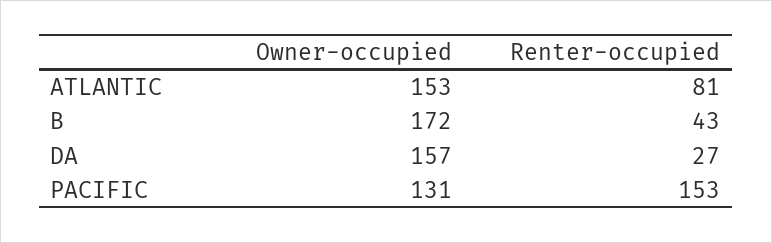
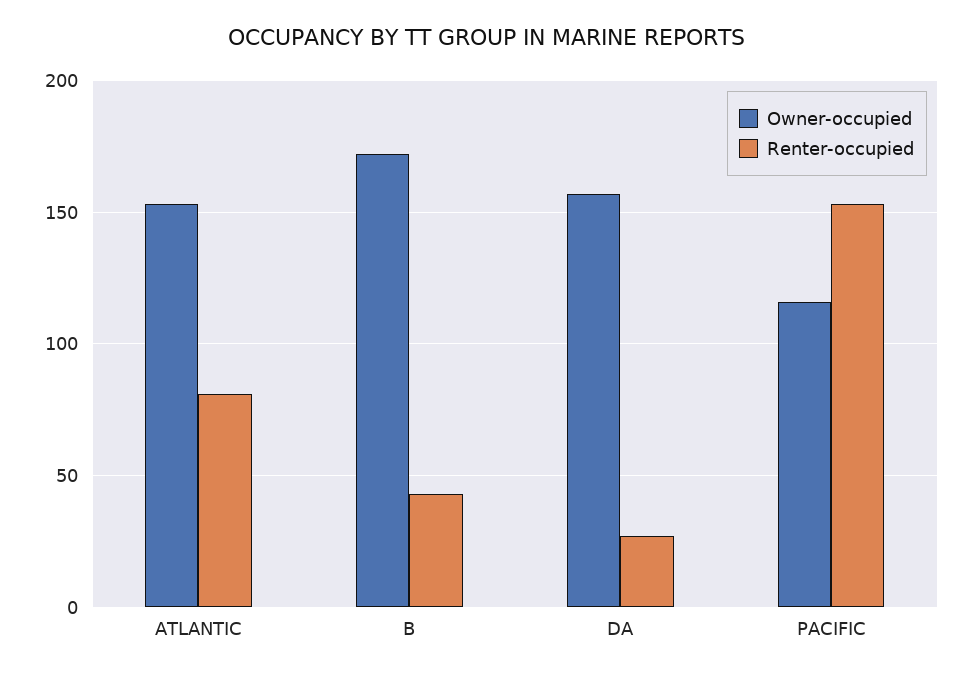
Owner-occupied, PACIFIC: 131 -> 115

